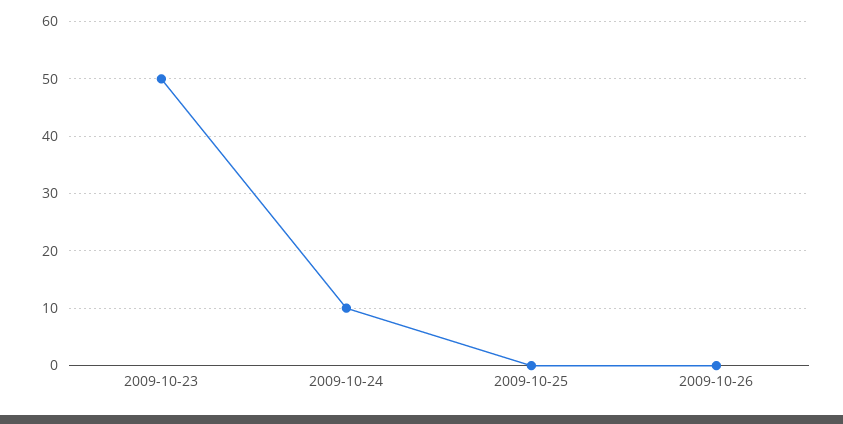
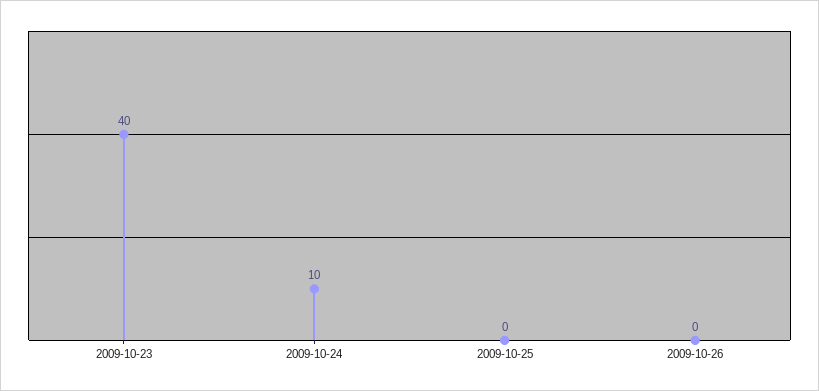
2009-10-23: 50 -> 40

